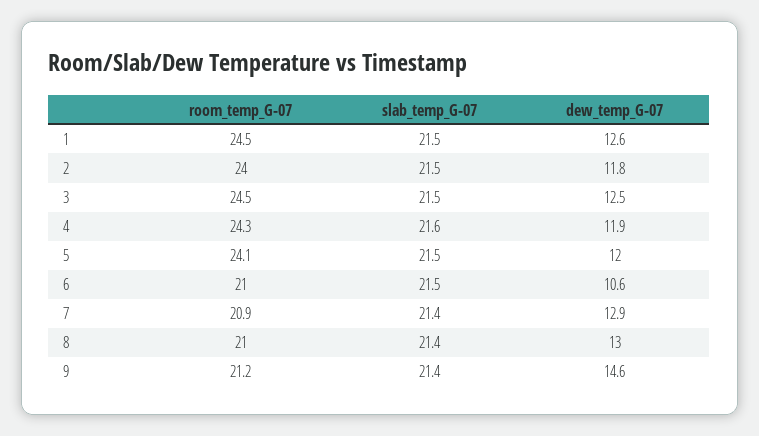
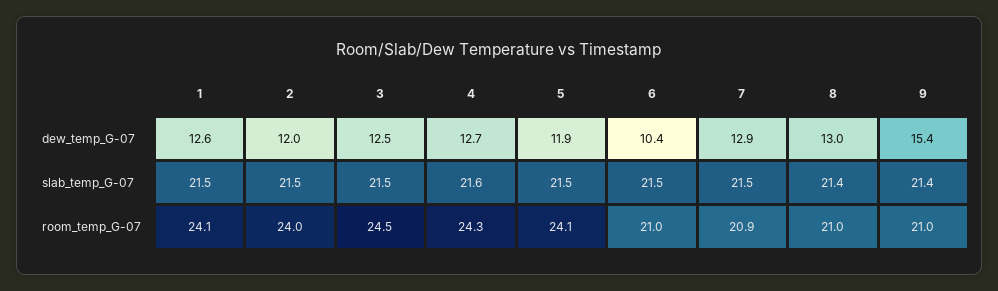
room_temp_G-07, 1: 24.5 -> 24.1
dew_temp_G-07, 2: 11.8 -> 12
dew_temp_G-07, 4: 11.9 -> 12.7
dew_temp_G-07, 5: 12 -> 11.9
dew_temp_G-07, 6: 10.6 -> 10.4
slab_temp_G-07, 7: 21.4 -> 21.5
room_temp_G-07, 9: 21.2 -> 21
dew_temp_G-07, 9: 14.6 -> 15.4

